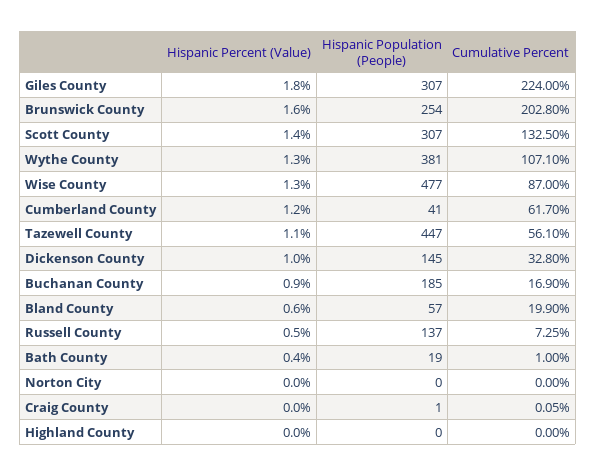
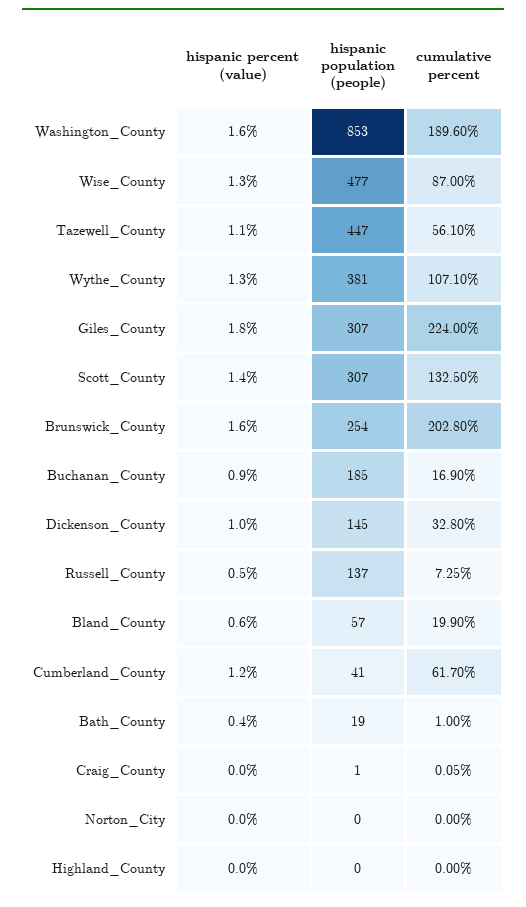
Hispanic Percent (Value), Washington_County: none -> 1.6
Hispanic Population (People), Washington_County: none -> 853
Cumulative Percent, Washington_County: none -> 189.6

